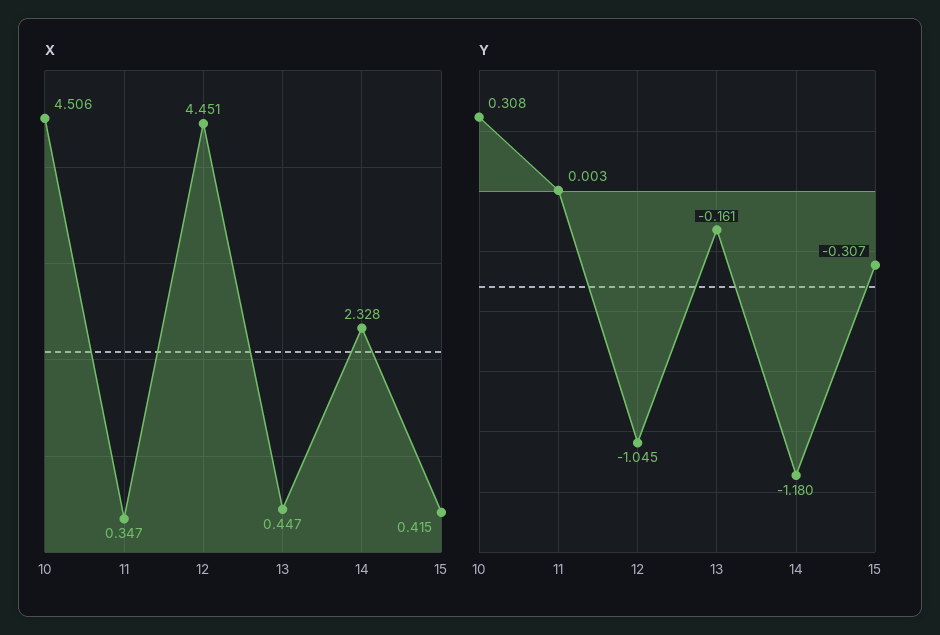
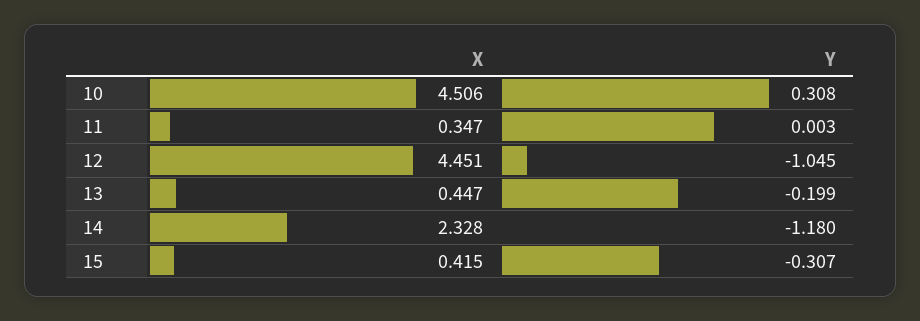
Y, 13: -0.161 -> -0.199

